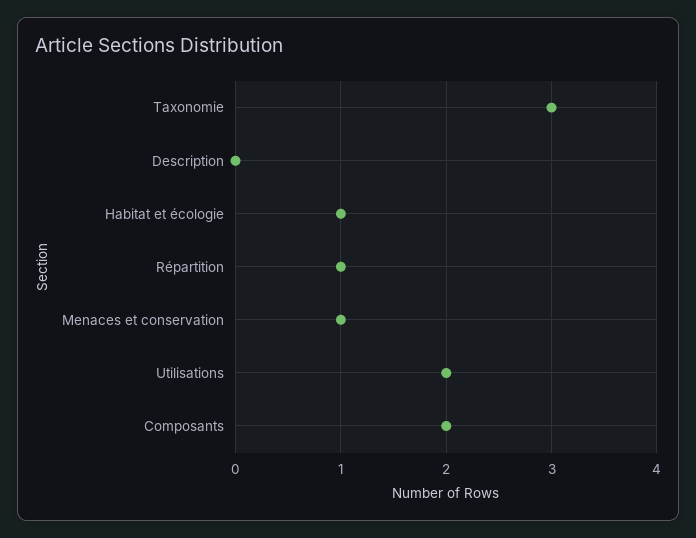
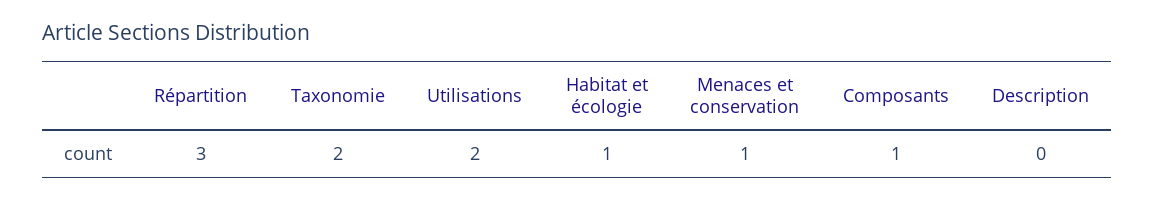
Taxonomie: 3 -> 2
Répartition: 1 -> 3
Composants: 2 -> 1

